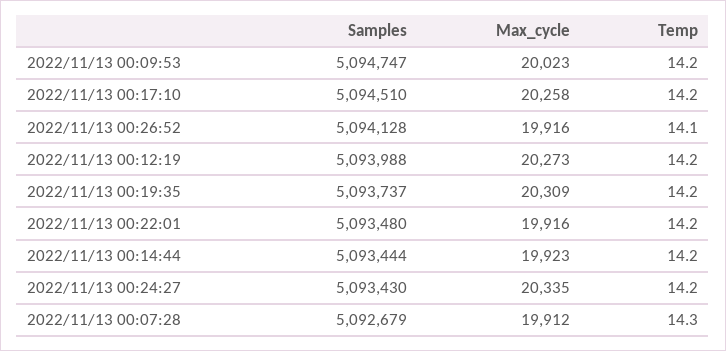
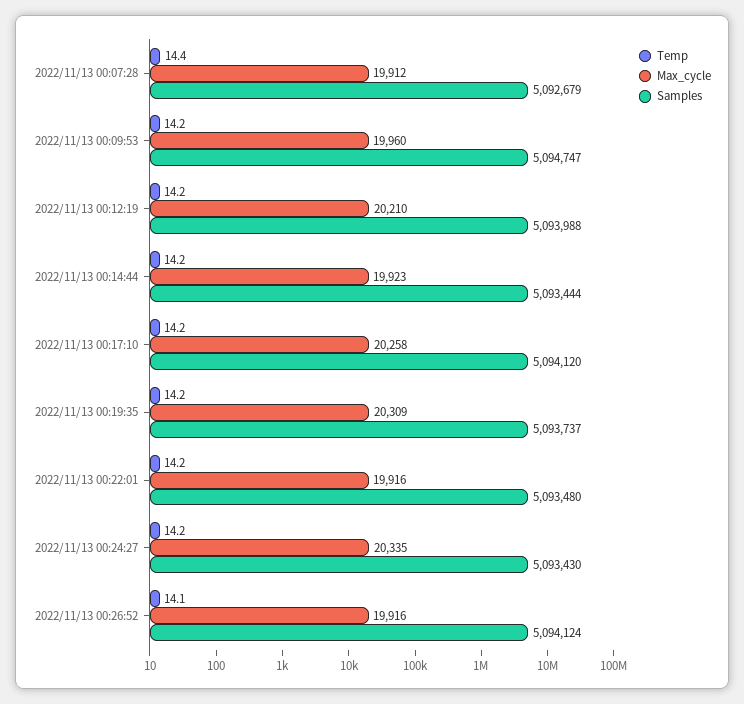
Max_cycle, 2022/11/13 00:09:53: 20023 -> 19960
Samples, 2022/11/13 00:17:10: 5094510 -> 5094120
Samples, 2022/11/13 00:26:52: 5094128 -> 5094124
Max_cycle, 2022/11/13 00:12:19: 20273 -> 20210
Temp, 2022/11/13 00:07:28: 14.3 -> 14.4

